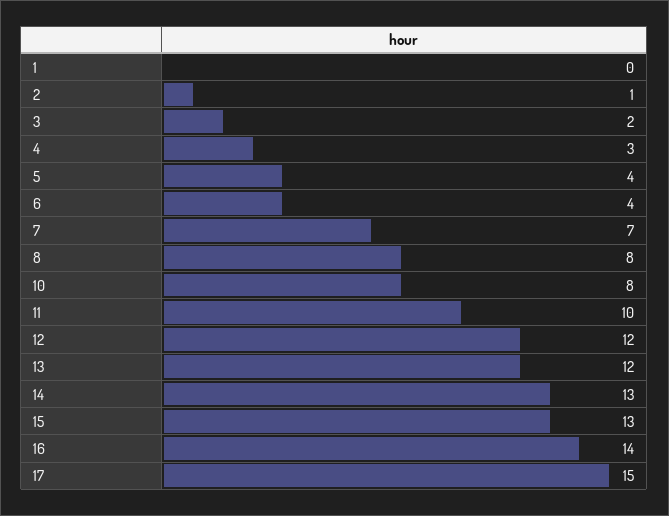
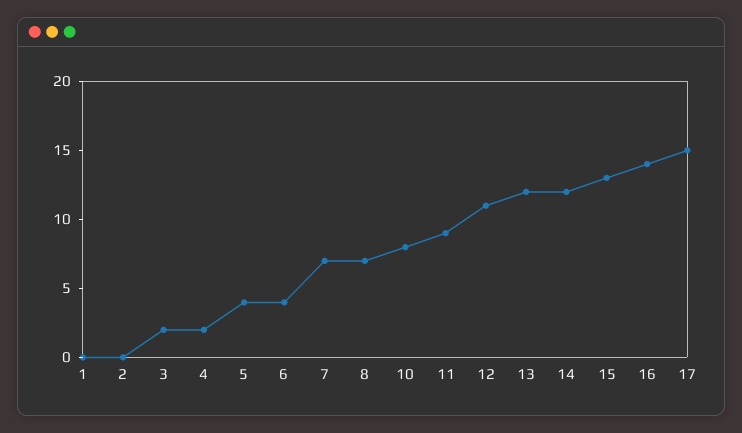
2: 1 -> 0
4: 3 -> 2
8: 8 -> 7
11: 10 -> 9
12: 12 -> 11
14: 13 -> 12

